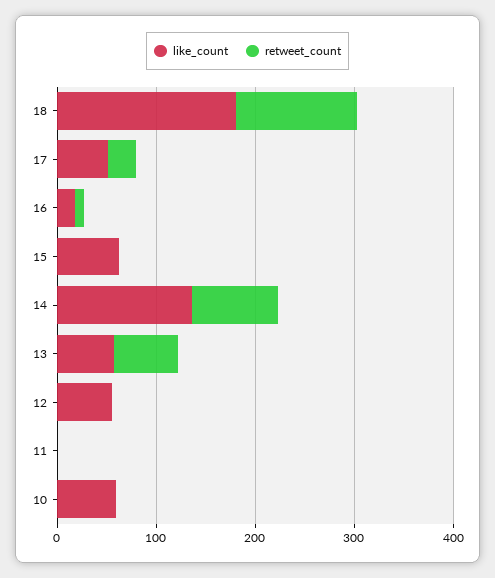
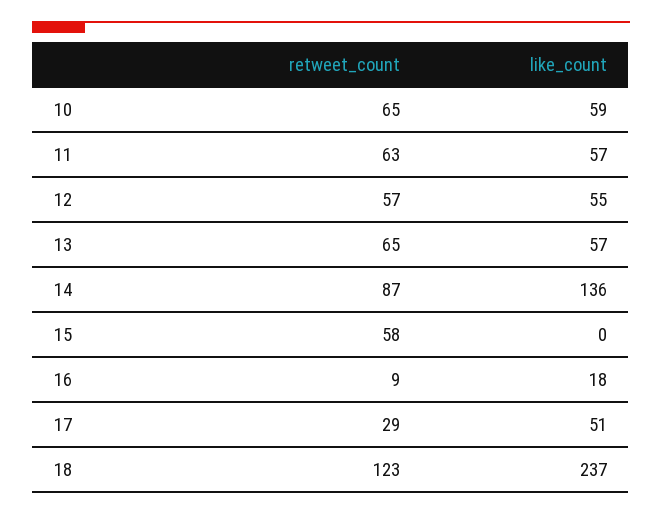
like_count, 18: 180 -> 237
like_count, 15: 60 -> 0
retweet_count, 15: 0 -> 58
retweet_count, 12: 0 -> 57
like_count, 11: 0 -> 57
retweet_count, 11: 0 -> 63
retweet_count, 10: 0 -> 65

